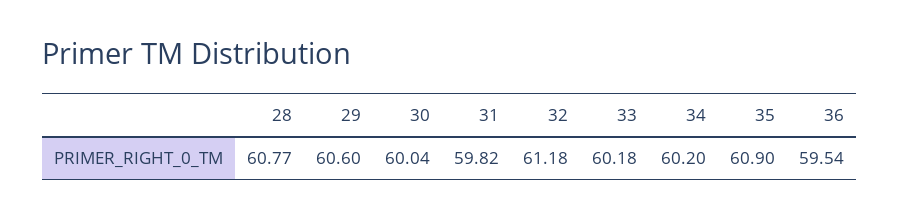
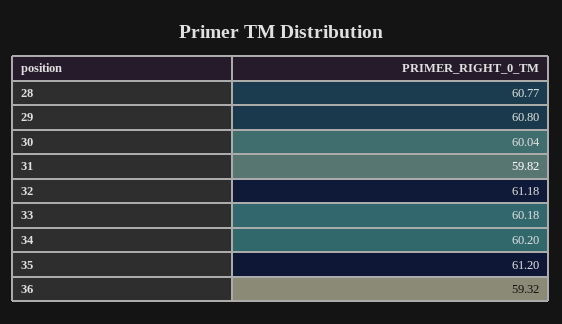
29: 60.6 -> 60.8
35: 60.9 -> 61.2
36: 59.54 -> 59.32

